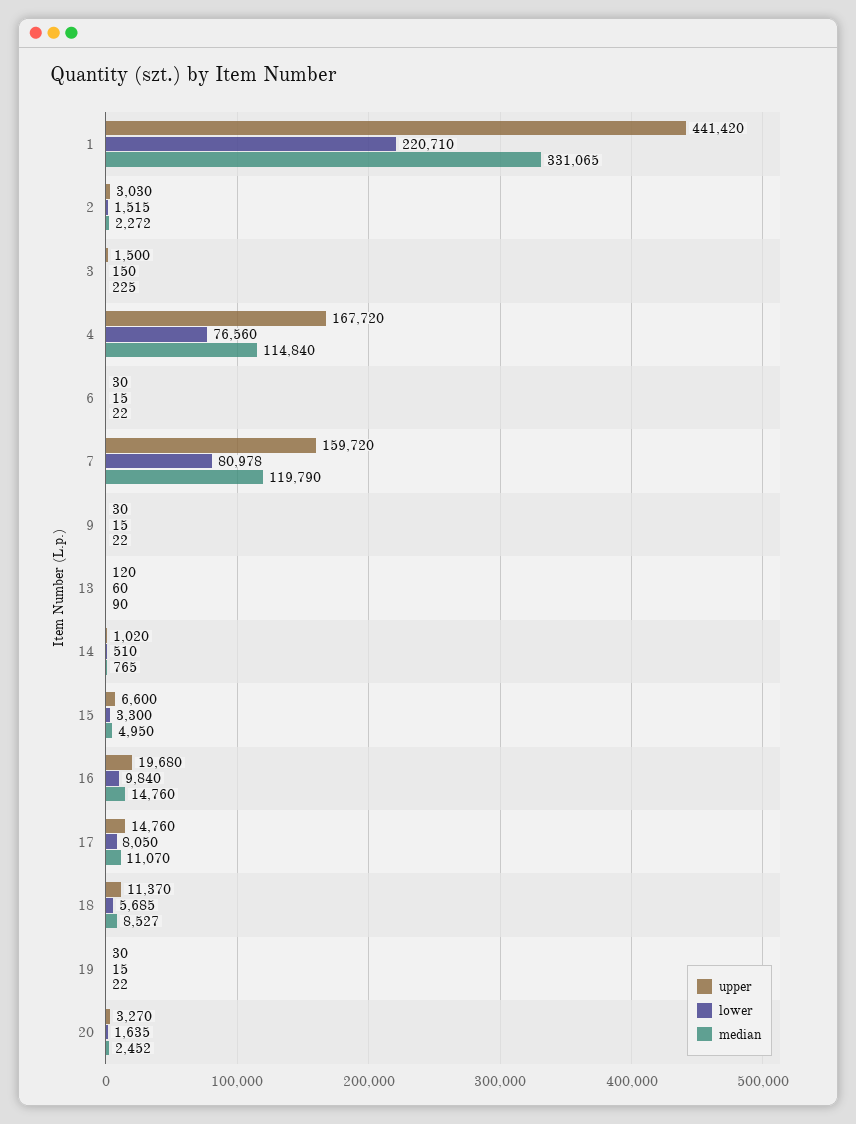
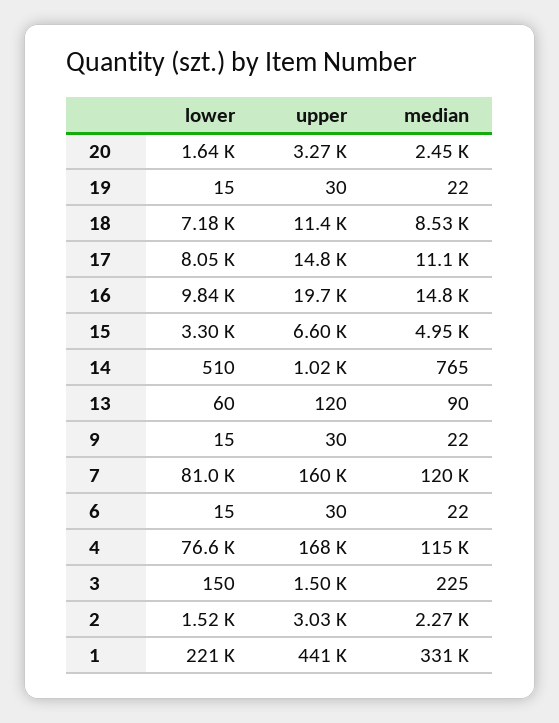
lower, 18: 5685 -> 7180

